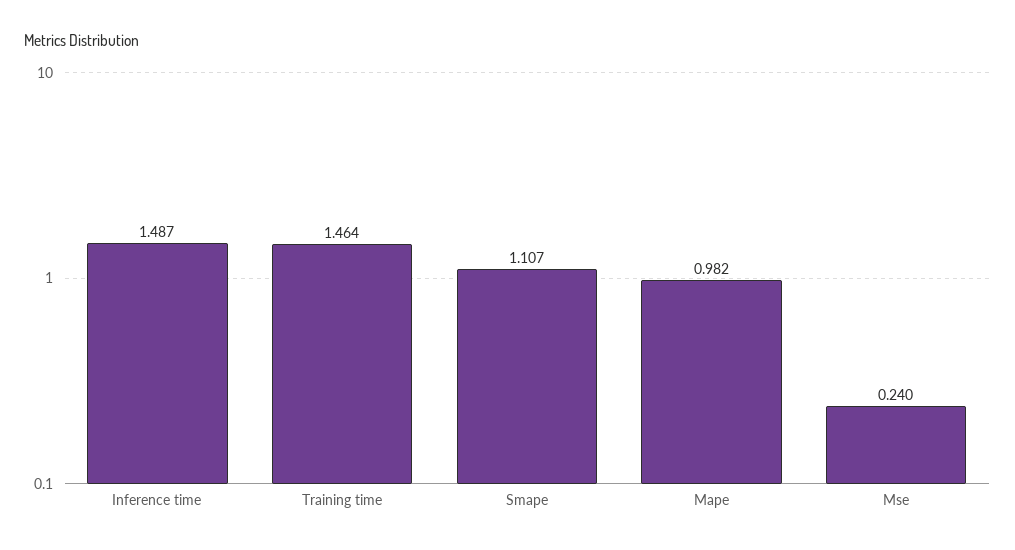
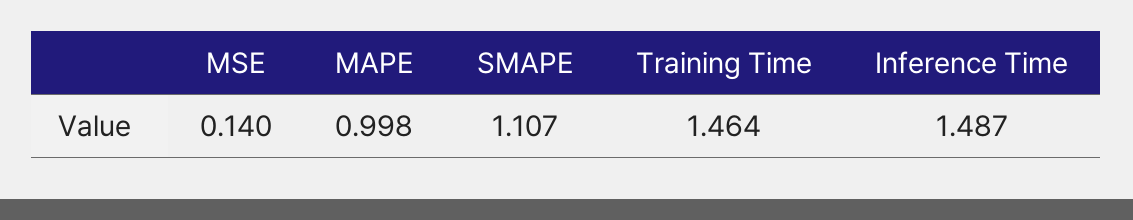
Mape: 0.982 -> 0.998
Mse: 0.24 -> 0.14

